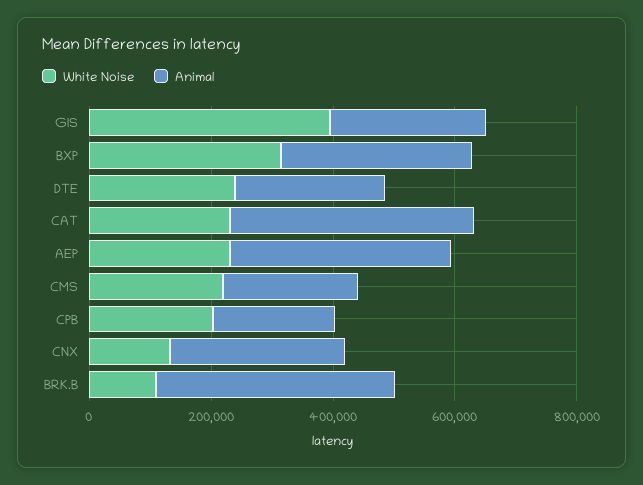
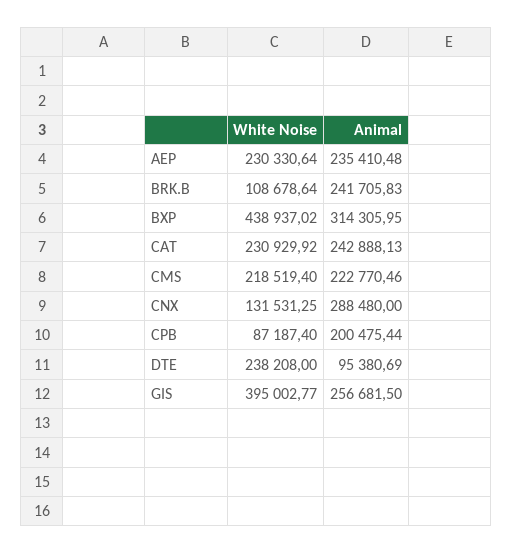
White Noise, BXP: 300000 -> 438937.02
Animal, DTE: 250000 -> 95380.69
Animal, CAT: 400000 -> 242888.13
Animal, AEP: 350000 -> 235410.48
White Noise, CPB: 200000 -> 87187.4
Animal, BRK.B: 400000 -> 241705.83

